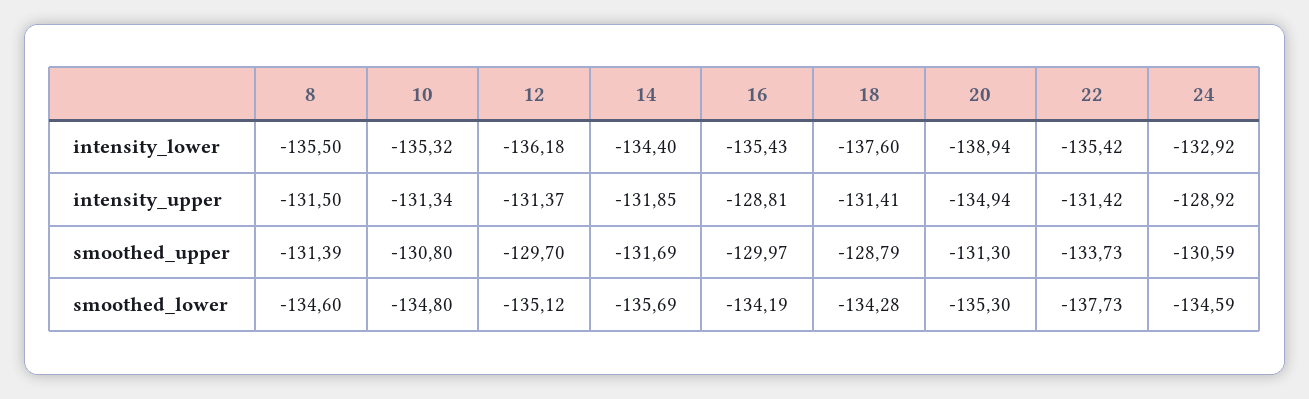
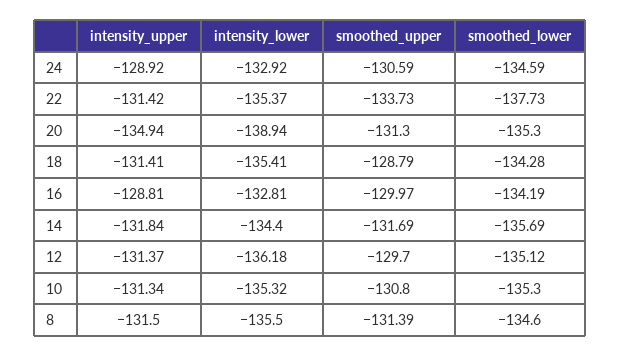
16, intensity_lower: -135.43 -> -132.81
18, intensity_lower: -137.6 -> -135.41
22, intensity_lower: -135.42 -> -135.37
14, intensity_upper: -131.85 -> -131.84
10, smoothed_lower: -134.8 -> -135.3

